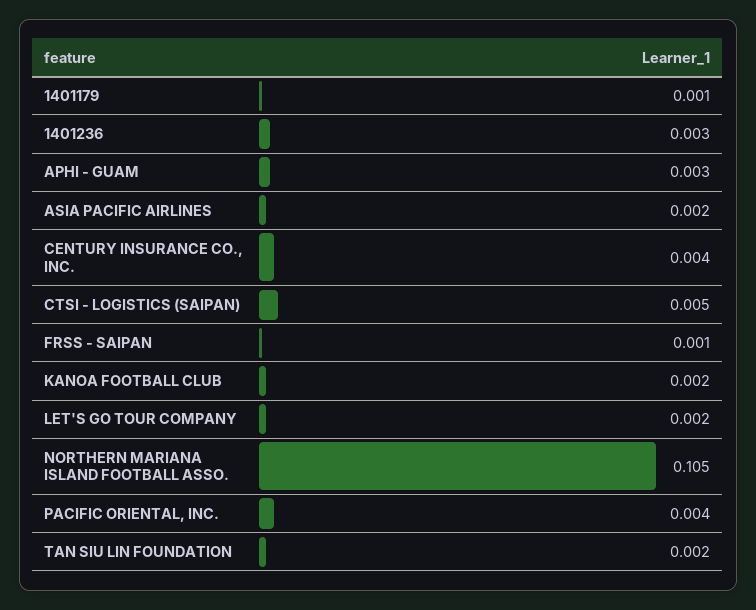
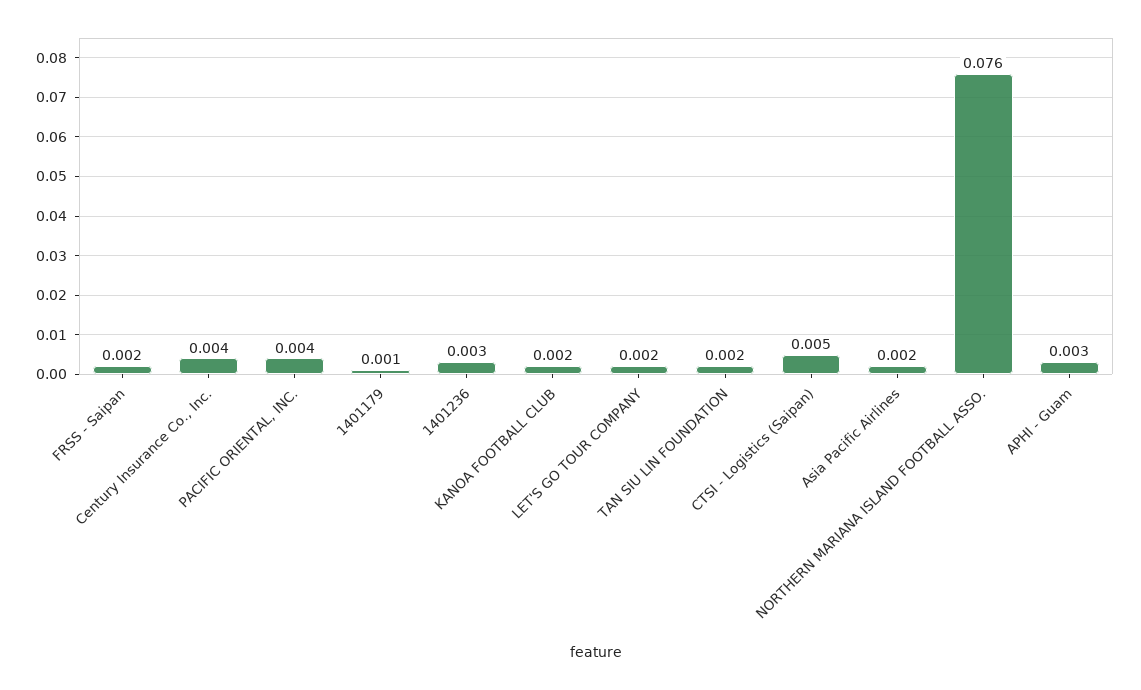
FRSS - SAIPAN: 0.001 -> 0.002
NORTHERN MARIANA ISLAND FOOTBALL ASSO.: 0.105 -> 0.076

